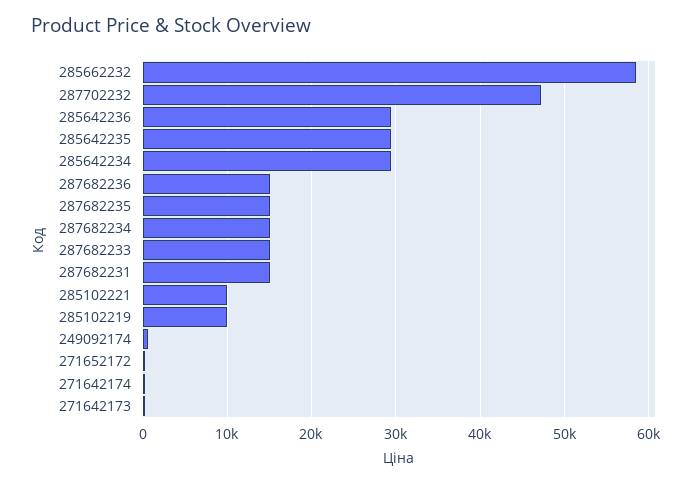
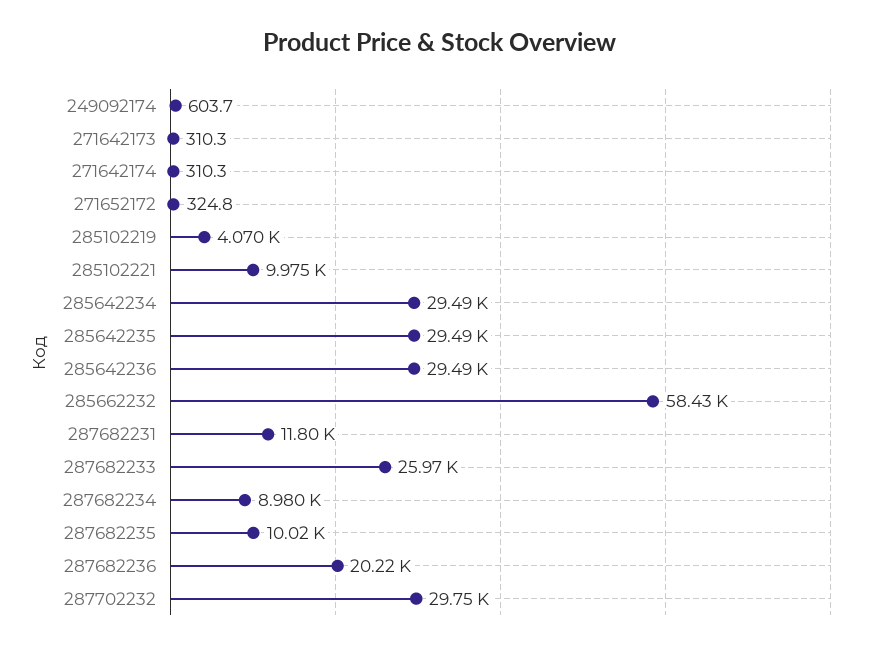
287702232: 47000 -> 29750
287682236: 15000 -> 20220
287682235: 15000 -> 10020
287682234: 15000 -> 8980
287682233: 15000 -> 25970
287682231: 15000 -> 11800
285102219: 10000 -> 4070

